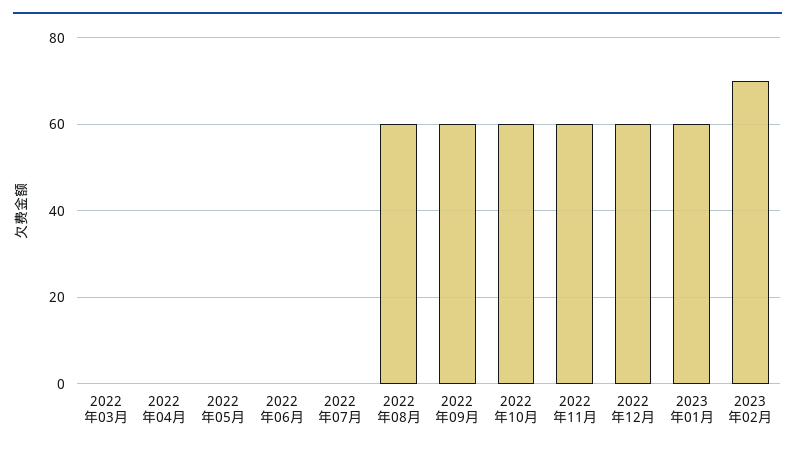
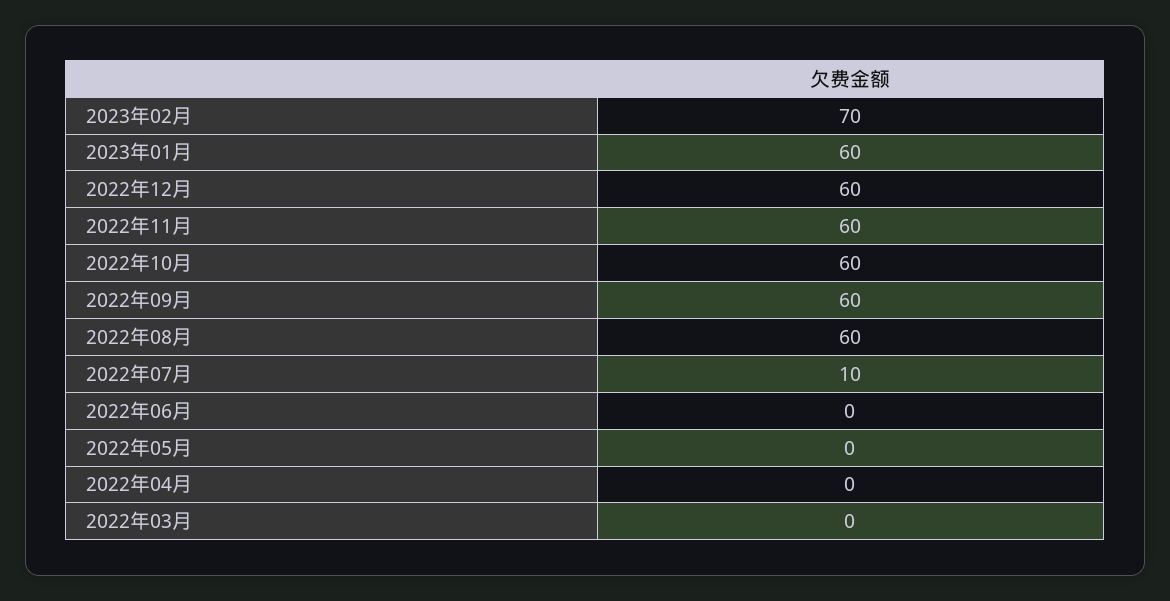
2022年07月: 0 -> 10

